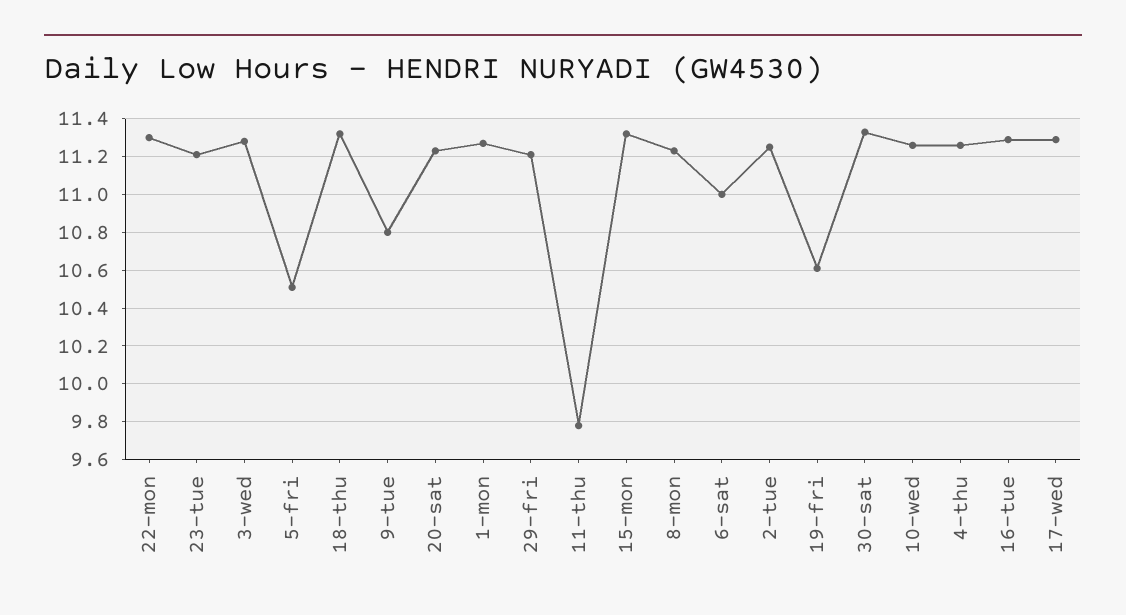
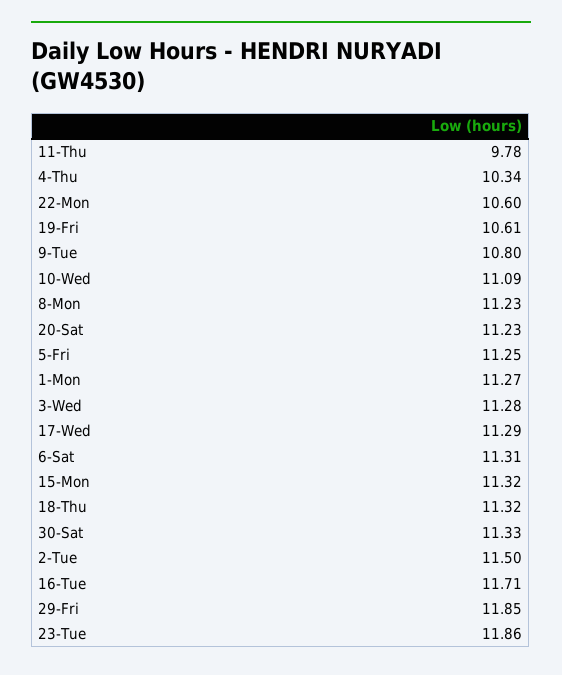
22-mon: 11.3 -> 10.6
23-tue: 11.2 -> 11.86
5-fri: 10.5 -> 11.25
29-fri: 11.2 -> 11.85
6-sat: 11 -> 11.31
2-tue: 11.25 -> 11.5
10-wed: 11.25 -> 11.09
4-thu: 11.25 -> 10.34
16-tue: 11.3 -> 11.71

